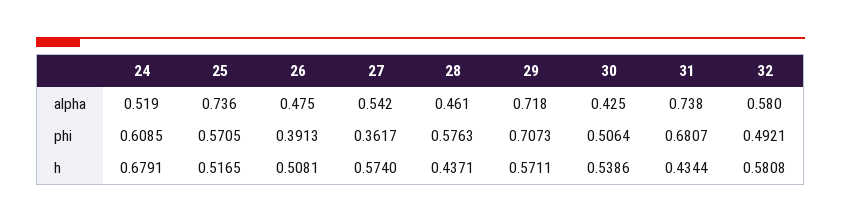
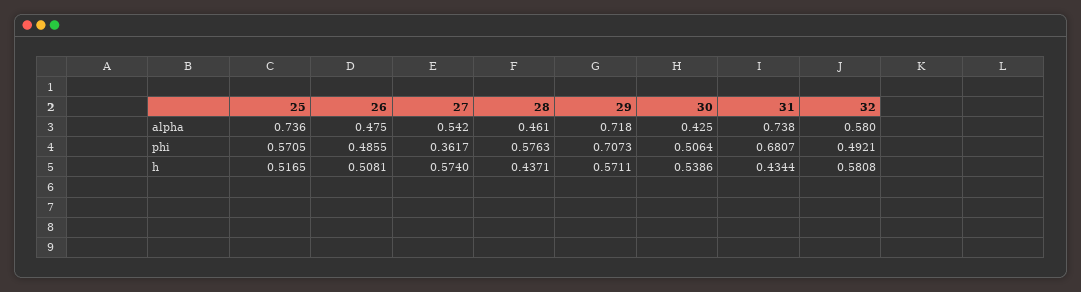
24, alpha: 0.519 -> none
24, phi: 0.6085 -> none
26, phi: 0.3913 -> 0.4855
24, h: 0.6791 -> none

